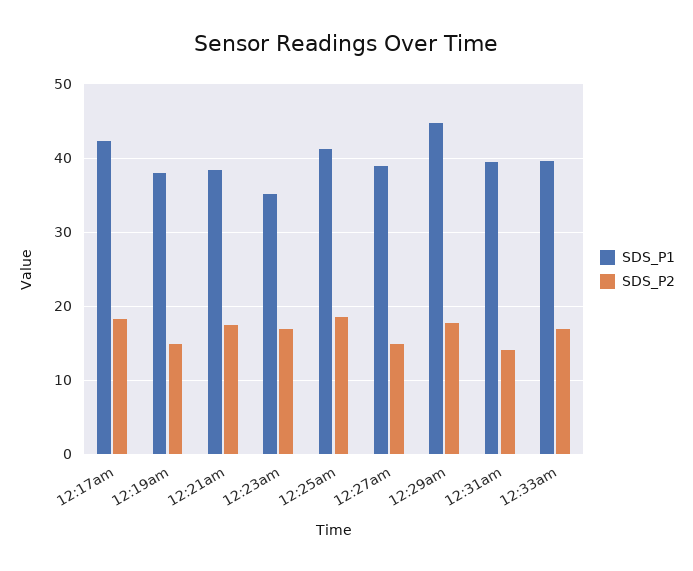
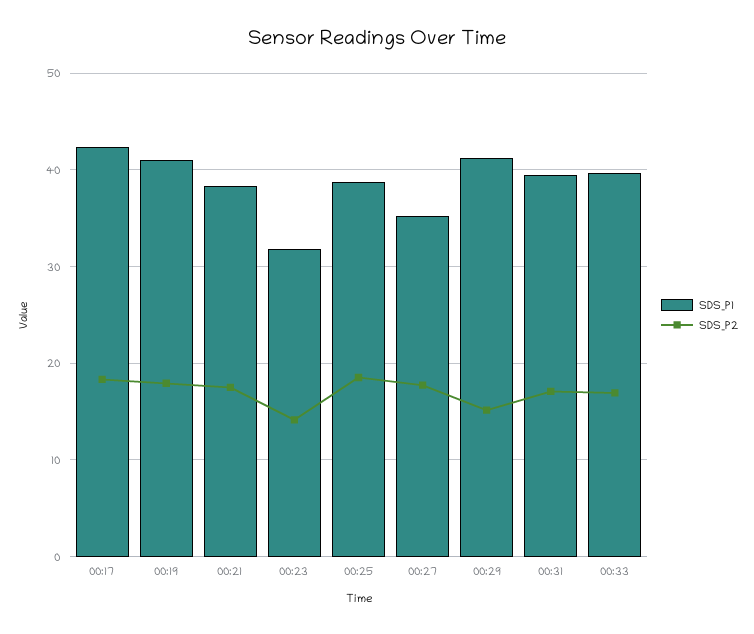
SDS_P1, 12:19am: 38 -> 41
SDS_P2, 12:19am: 15 -> 18
SDS_P1, 12:23am: 35 -> 32
SDS_P2, 12:23am: 17 -> 14
SDS_P1, 12:25am: 41 -> 39
SDS_P1, 12:27am: 39 -> 35
SDS_P2, 12:27am: 15 -> 18
SDS_P1, 12:29am: 45 -> 41
SDS_P2, 12:29am: 18 -> 15
SDS_P2, 12:31am: 14 -> 17

